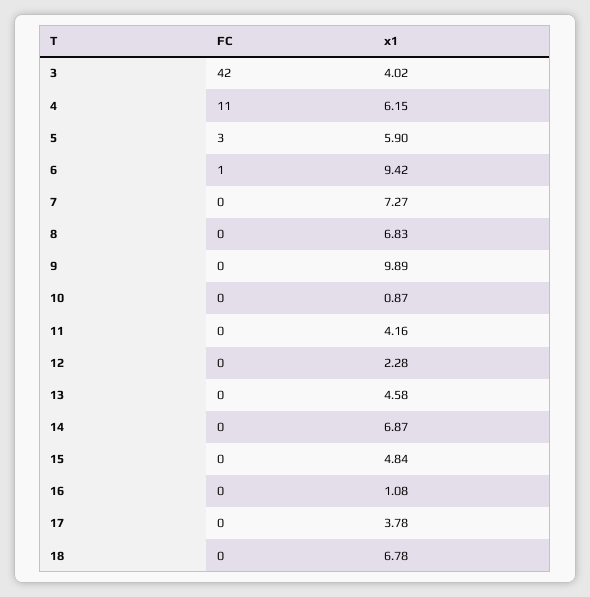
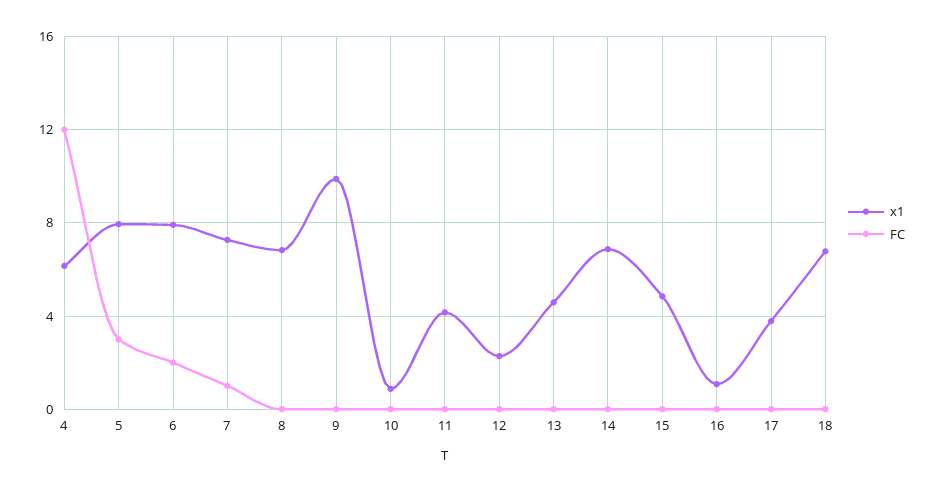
FC, 3: 42 -> none
x1, 3: 4.02 -> none
FC, 4: 11 -> 12
x1, 5: 5.9 -> 8
FC, 6: 1 -> 2
x1, 6: 9.42 -> 8
FC, 7: 0 -> 1

